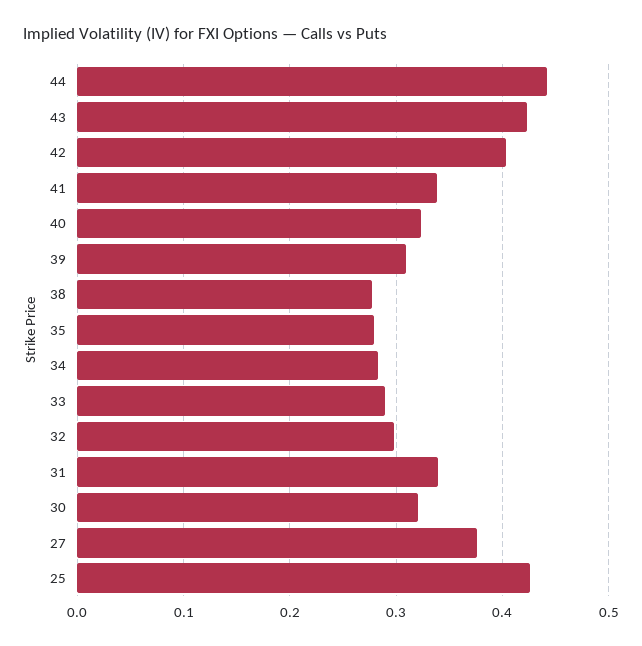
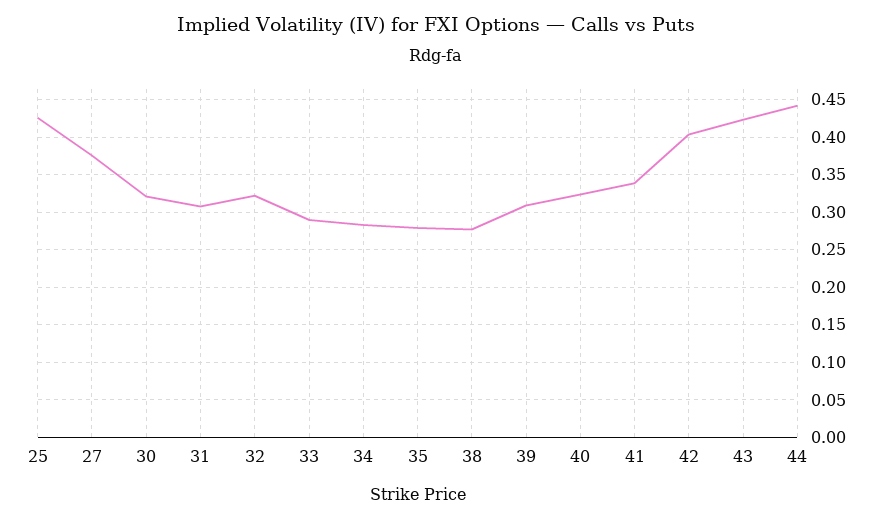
32: 0.3 -> 0.32
31: 0.34 -> 0.31

